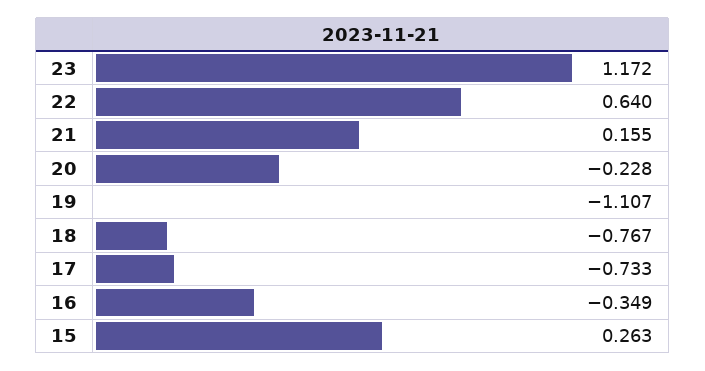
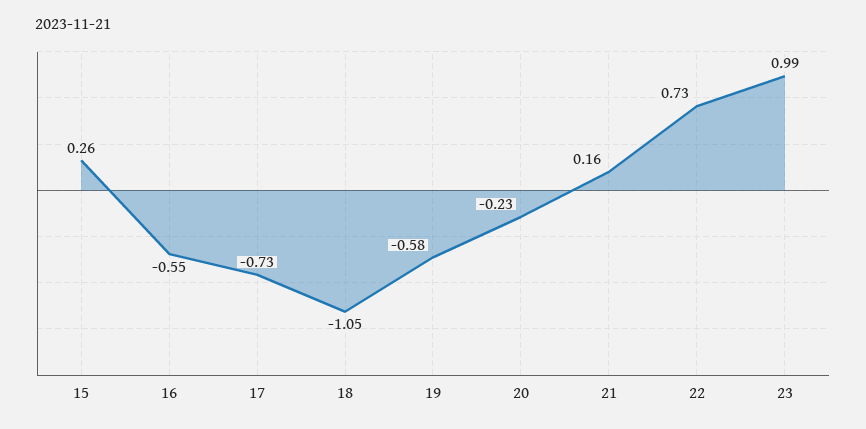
23: 1.172 -> 0.99
22: 0.64 -> 0.73
19: -1.107 -> -0.58
18: -0.767 -> -1.05
16: -0.349 -> -0.55

